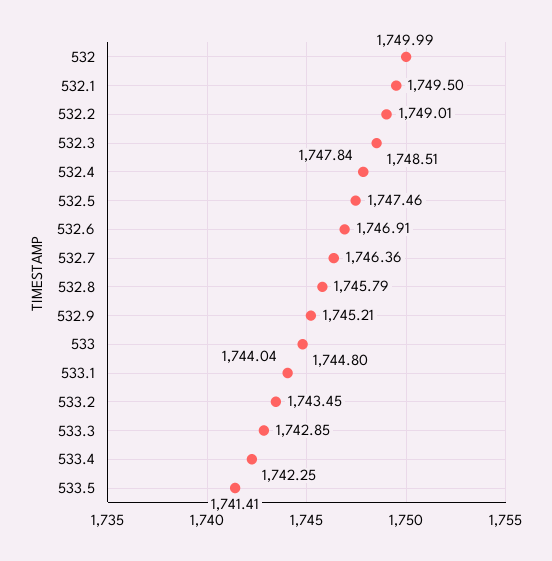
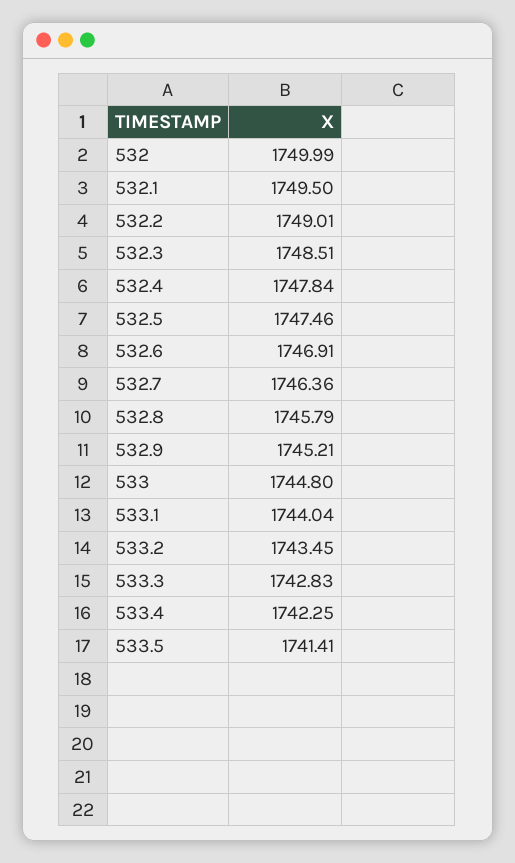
533.3: 1742.85 -> 1742.83

